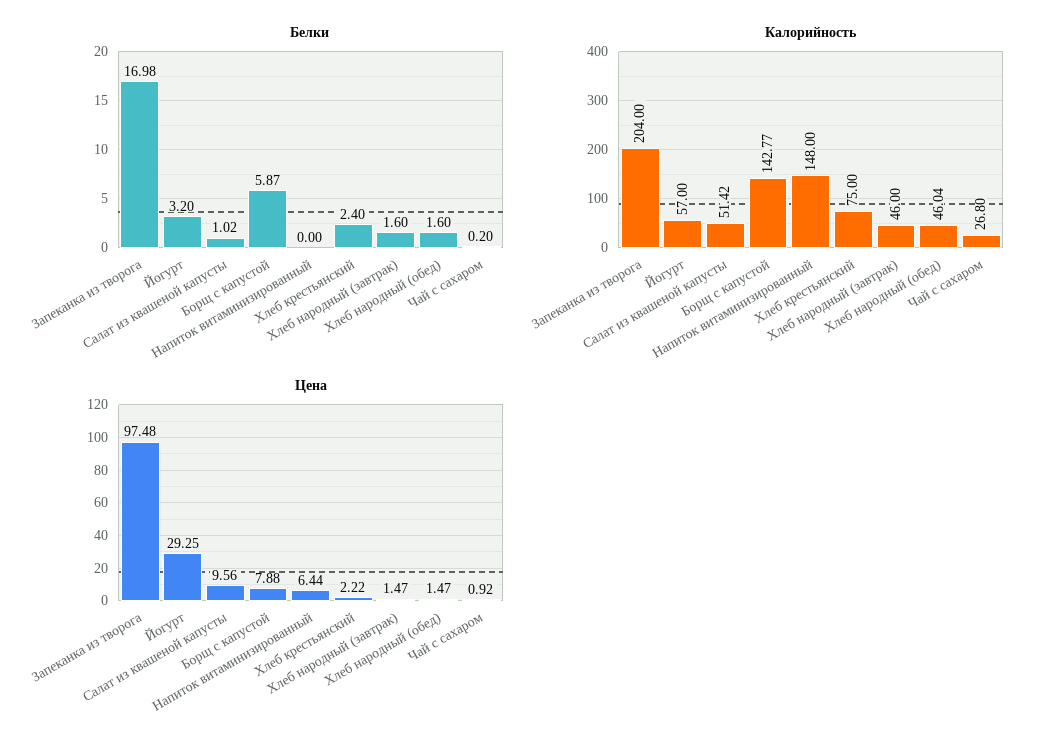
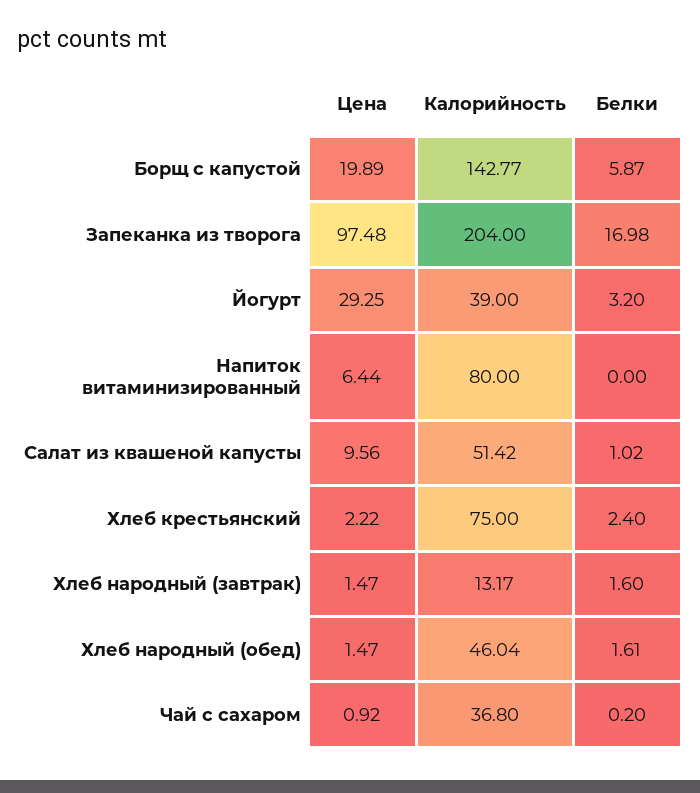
Белки, Хлеб народный (обед): 1.6 -> 1.61
Калорийность, Йогурт: 57 -> 39
Калорийность, Напиток витаминизированный: 148 -> 80
Калорийность, Хлеб народный (завтрак): 46 -> 13.17
Калорийность, Чай с сахаром: 26.8 -> 36.8
Цена, Борщ с капустой: 7.88 -> 19.89

